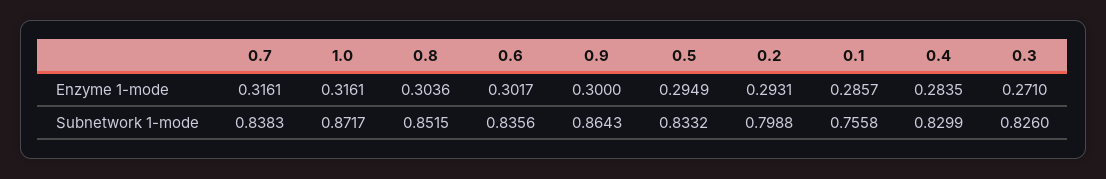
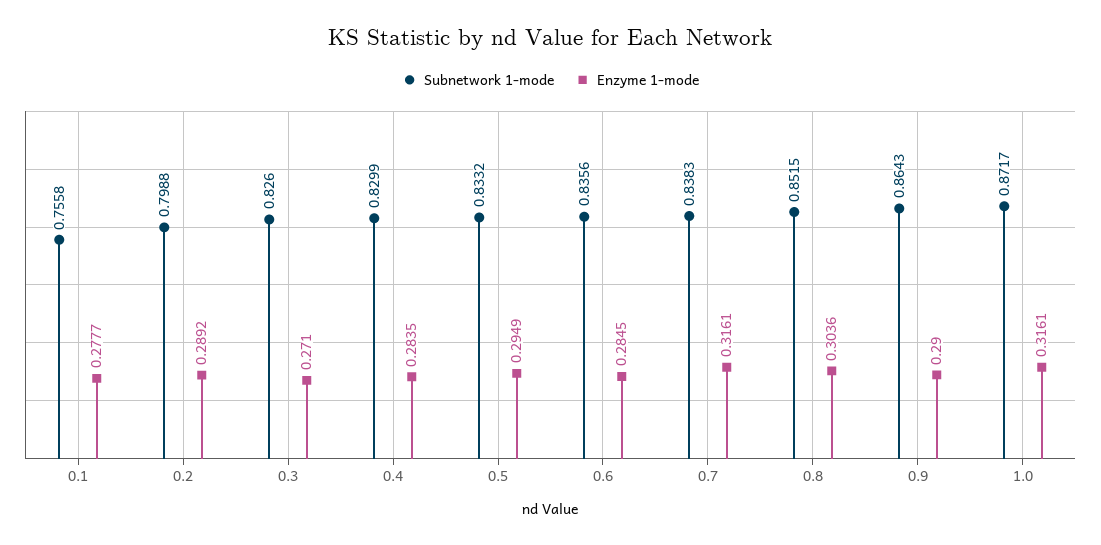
Enzyme 1-mode, 0.6: 0.3017 -> 0.2845
Enzyme 1-mode, 0.9: 0.3 -> 0.29
Enzyme 1-mode, 0.2: 0.2931 -> 0.2892
Enzyme 1-mode, 0.1: 0.2857 -> 0.2777

